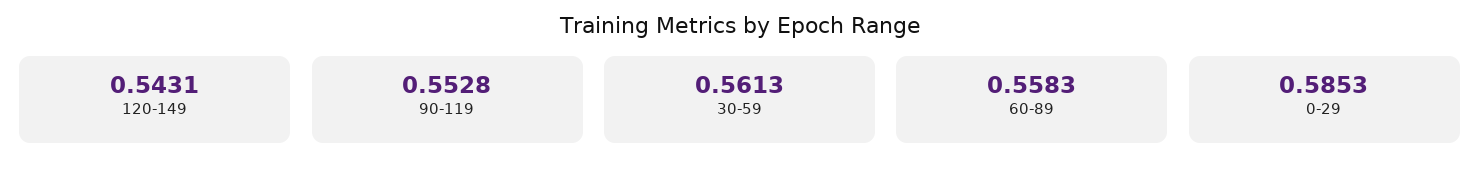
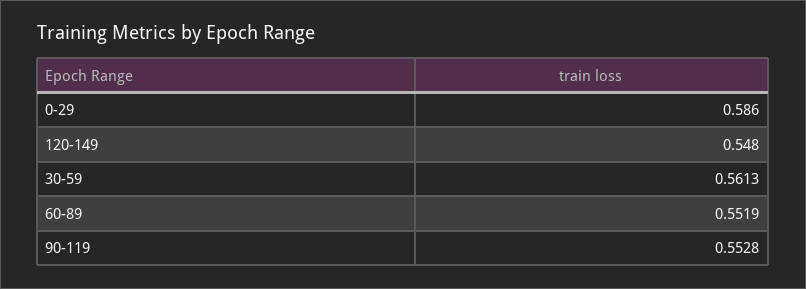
120-149: 0.5431 -> 0.548
60-89: 0.5583 -> 0.5519
0-29: 0.5853 -> 0.586

